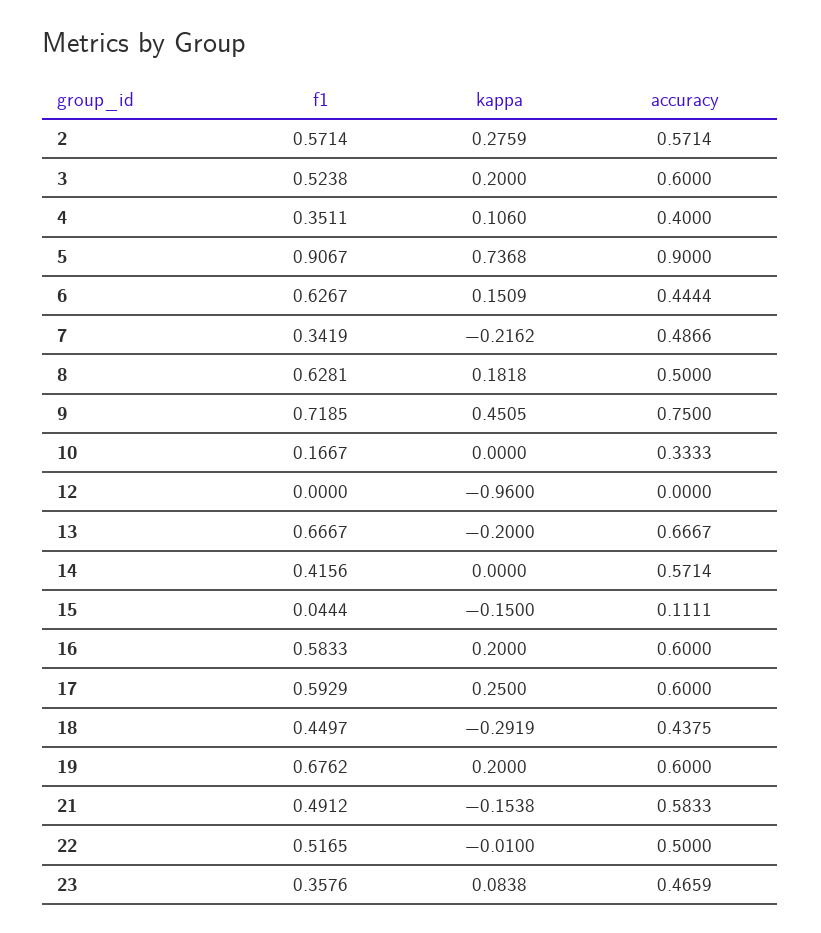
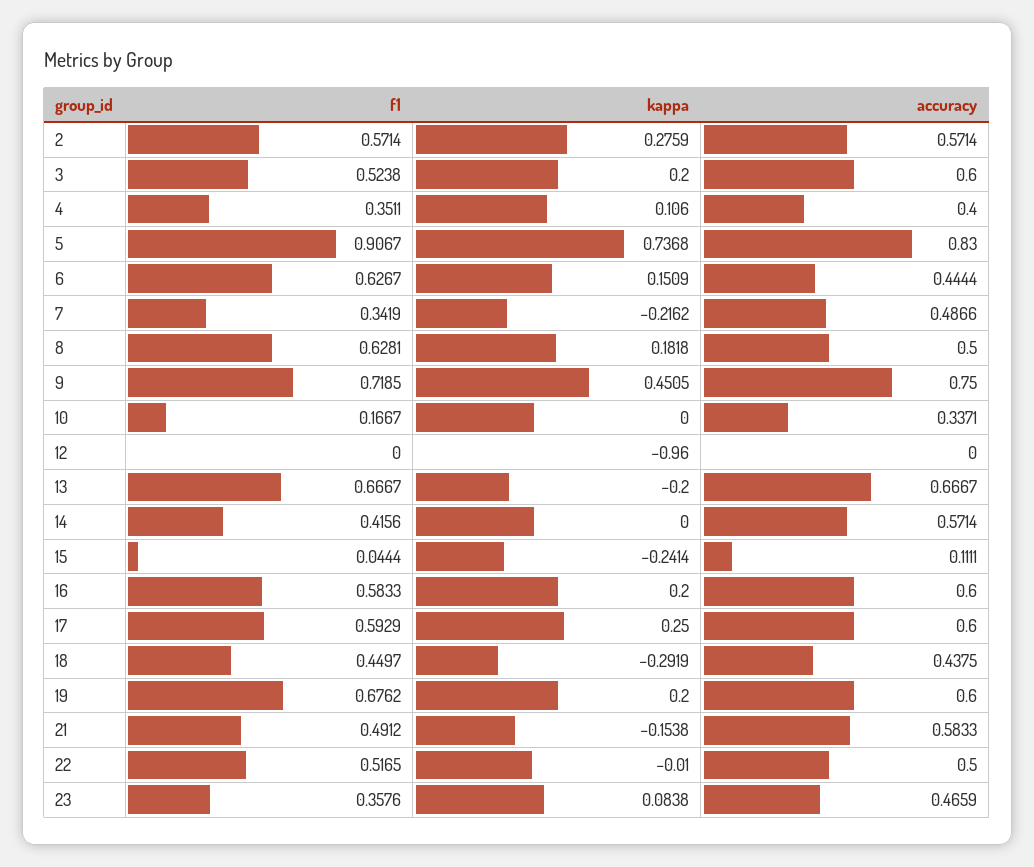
accuracy, 5: 0.9 -> 0.83
accuracy, 10: 0.3333 -> 0.3371
kappa, 15: -0.15 -> -0.2414

